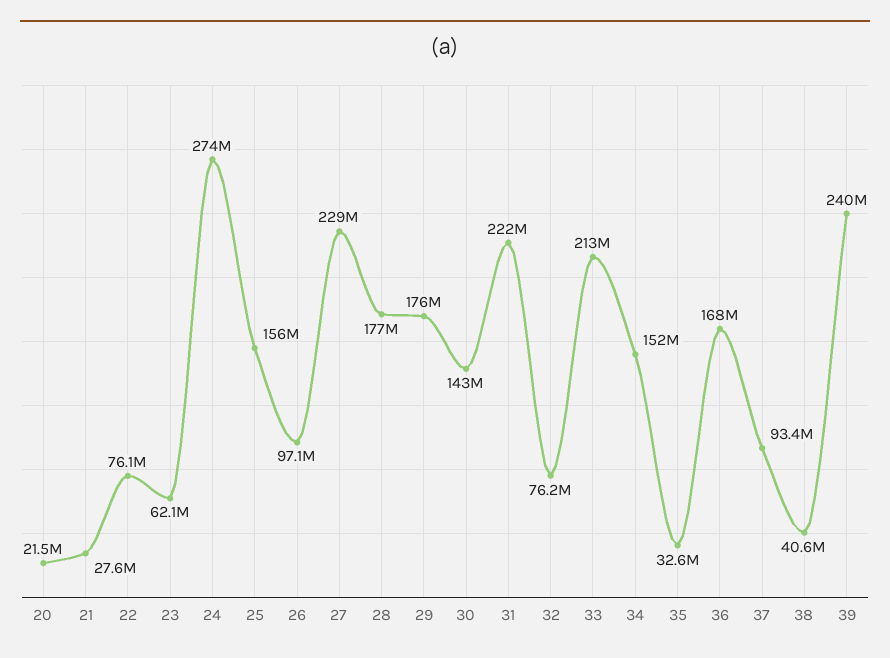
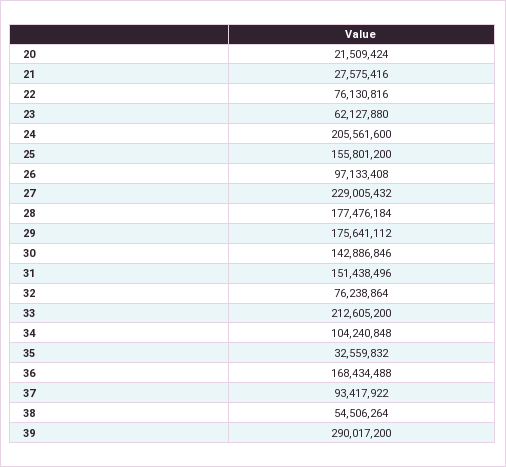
24: 274000000 -> 205561600
31: 222000000 -> 151438496
34: 152000000 -> 104240848
38: 40600000 -> 54506264
39: 240000000 -> 290017200

